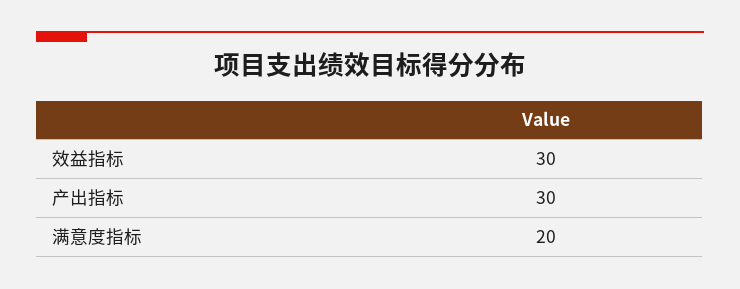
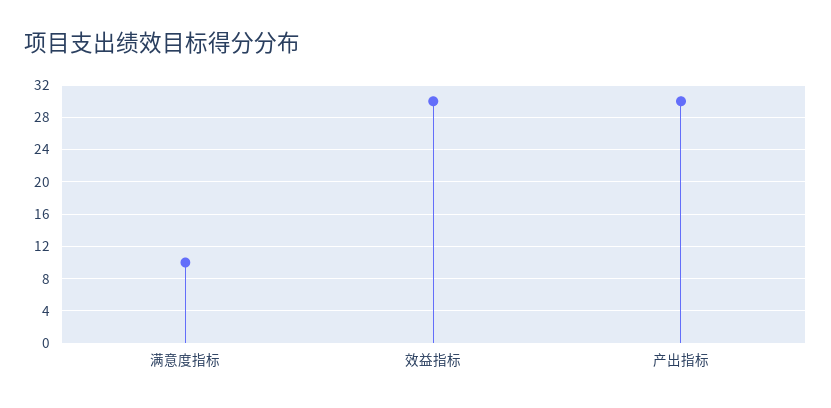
满意度指标: 20 -> 10

